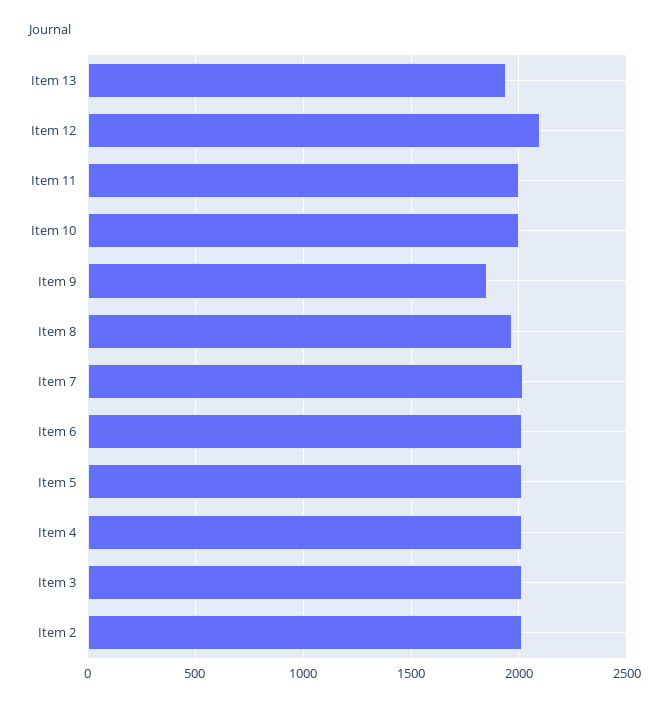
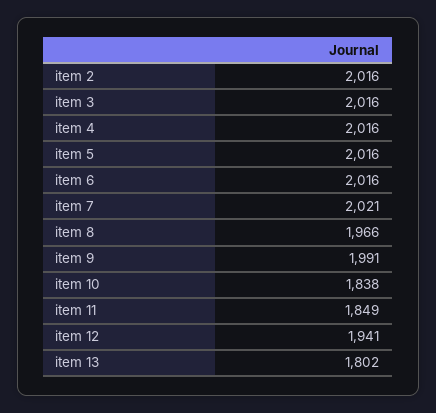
Item 13: 1950 -> 1802
Item 12: 2100 -> 1941
Item 11: 2000 -> 1849
Item 10: 2000 -> 1838
Item 9: 1850 -> 1991

